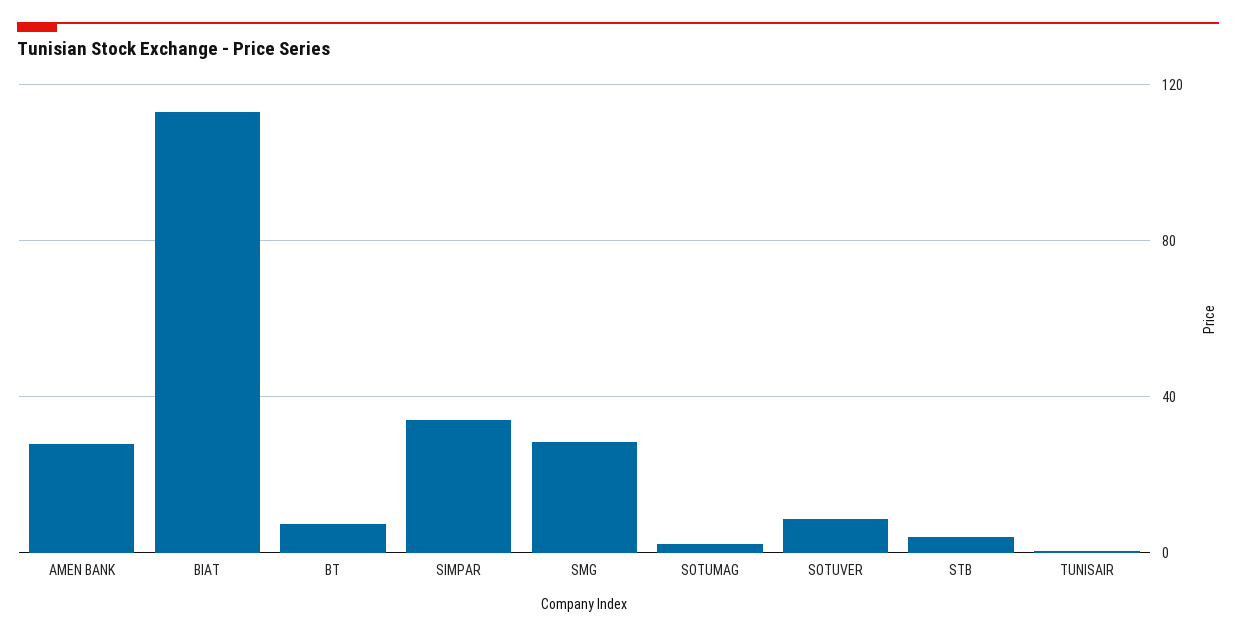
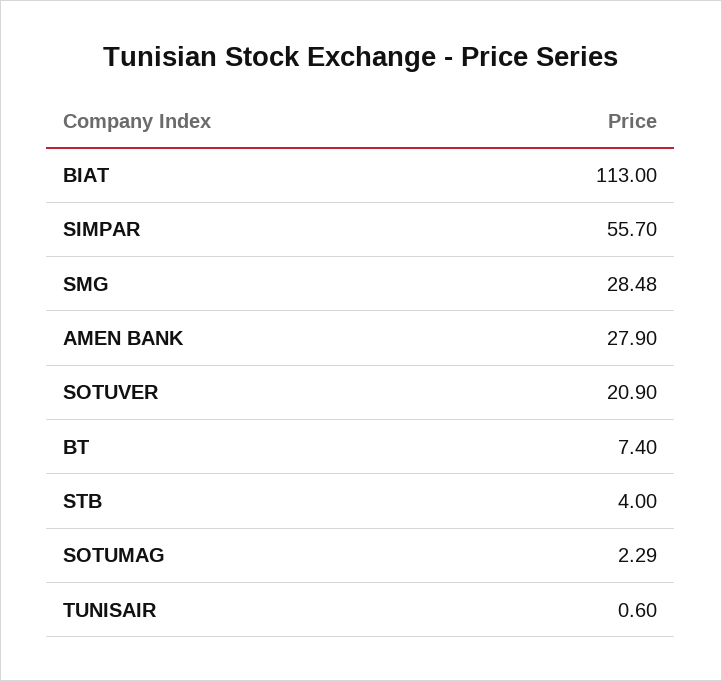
SIMPAR: 35 -> 55.7
SOTUVER: 10 -> 20.9

